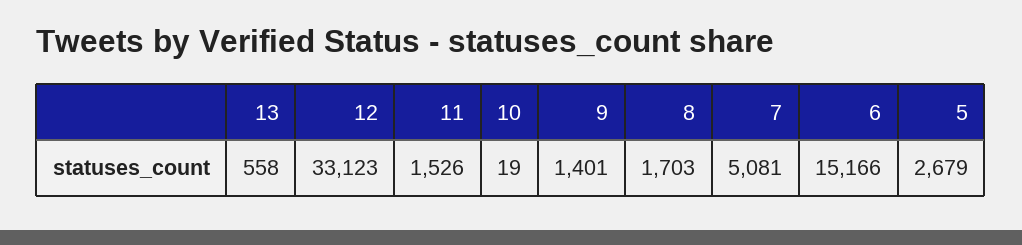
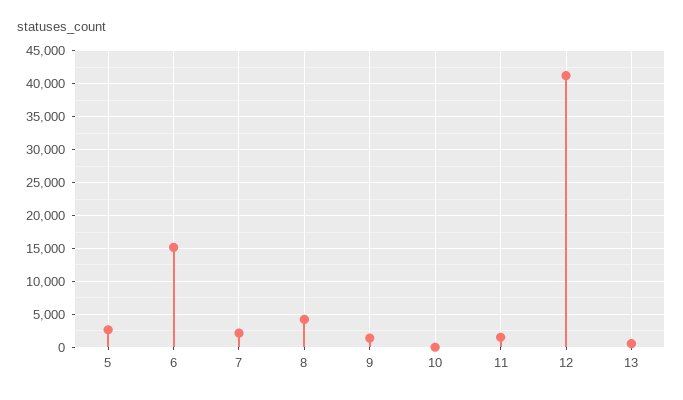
12: 33123 -> 41000
8: 1703 -> 4000
7: 5081 -> 2000

